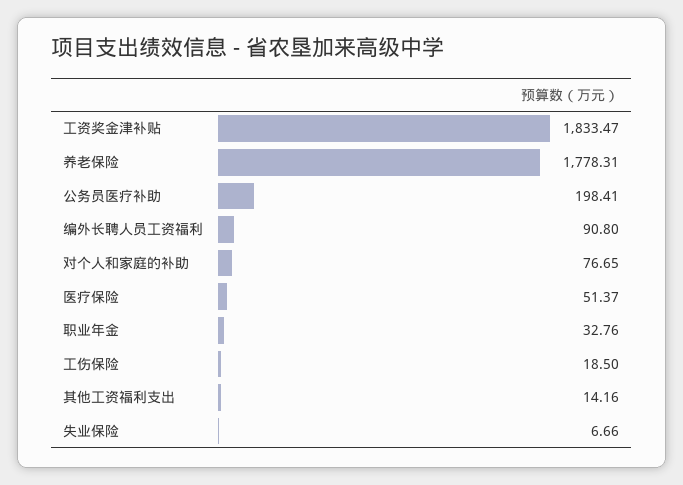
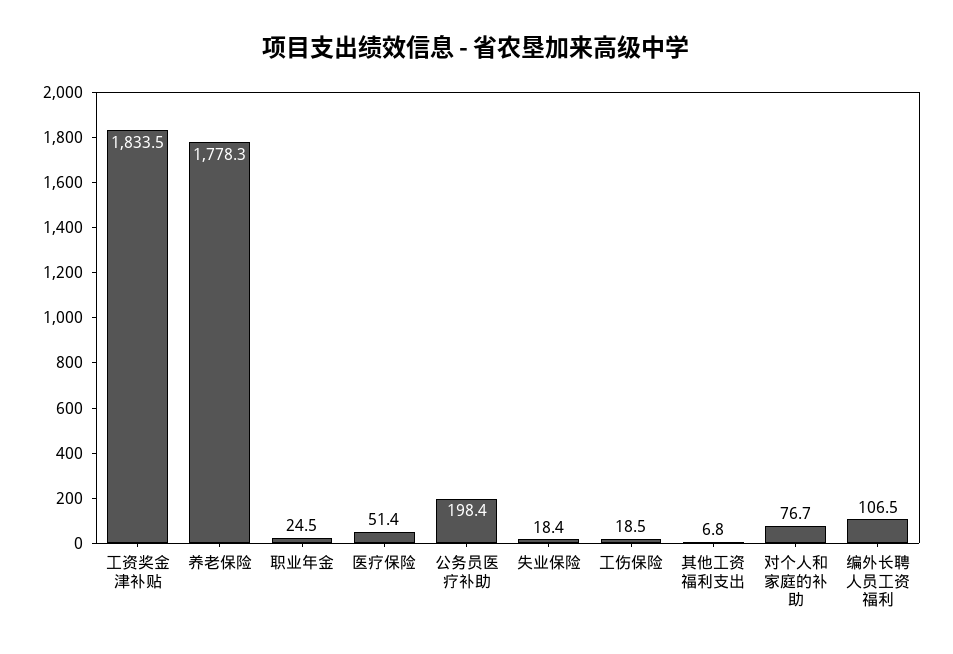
编外长聘人员工资福利: 90.8 -> 106.5
职业年金: 32.76 -> 24.5
其他工资福利支出: 14.16 -> 6.8
失业保险: 6.66 -> 18.4

